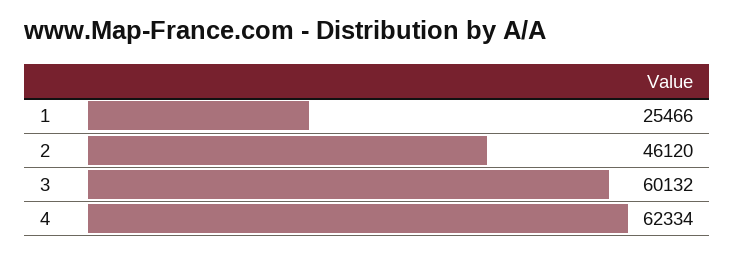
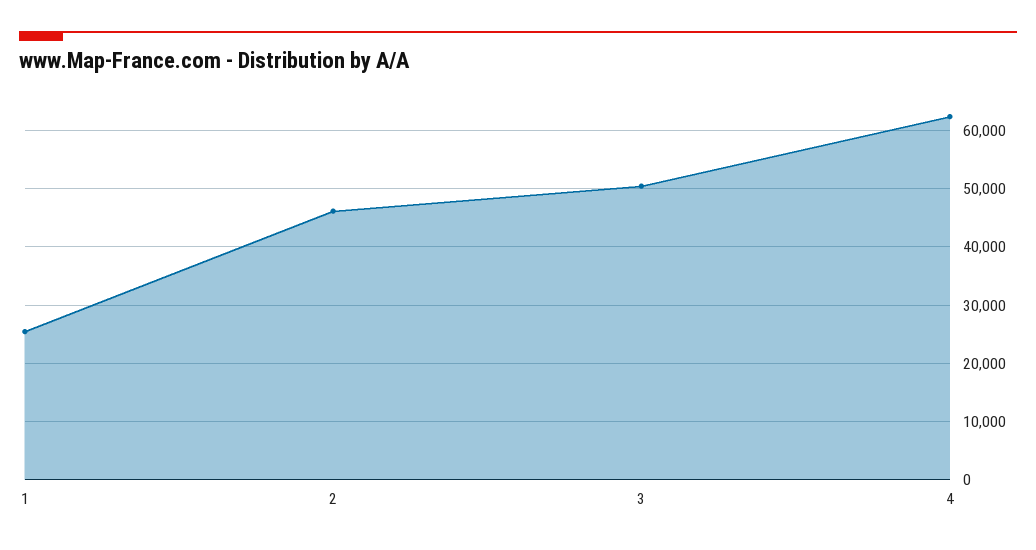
3: 60132 -> 50000

